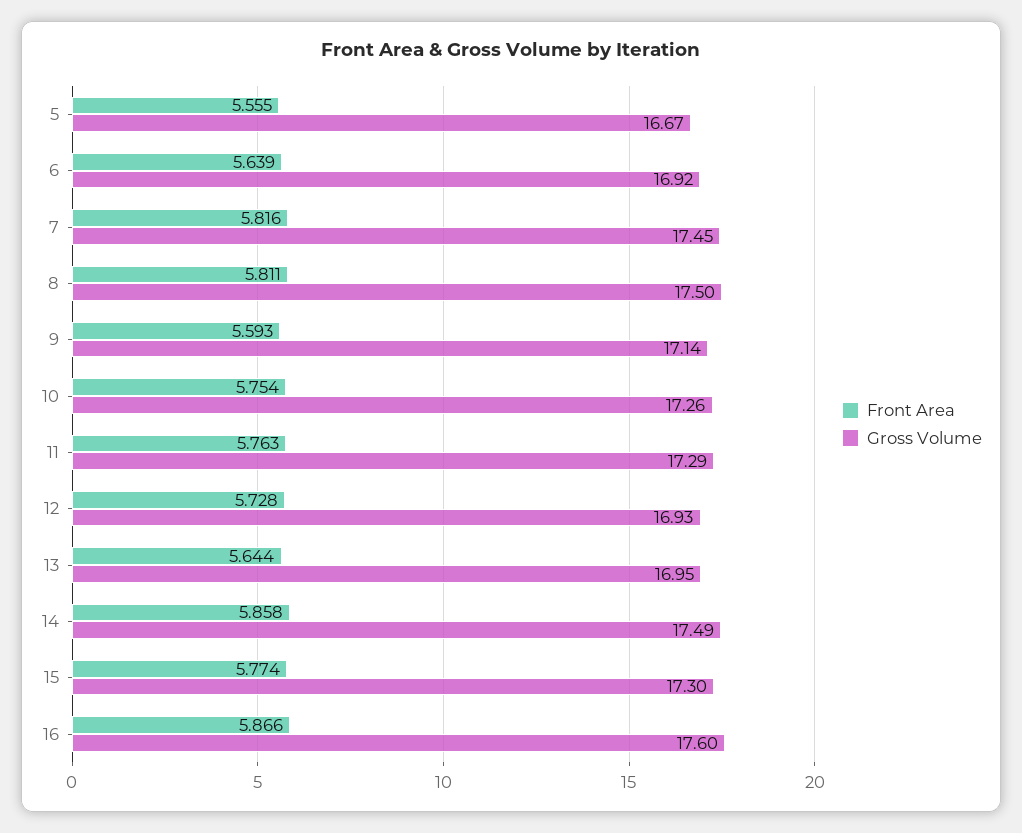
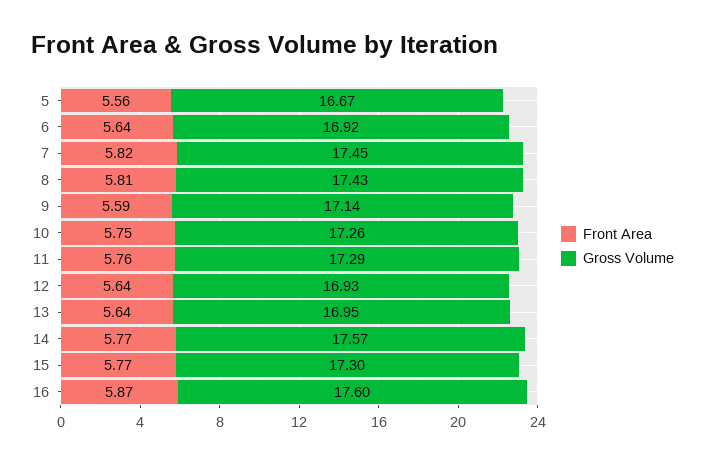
Gross Volume, 8: 17.5 -> 17.43
Front Area, 12: 5.728 -> 5.64
Front Area, 14: 5.858 -> 5.77
Gross Volume, 14: 17.49 -> 17.57

